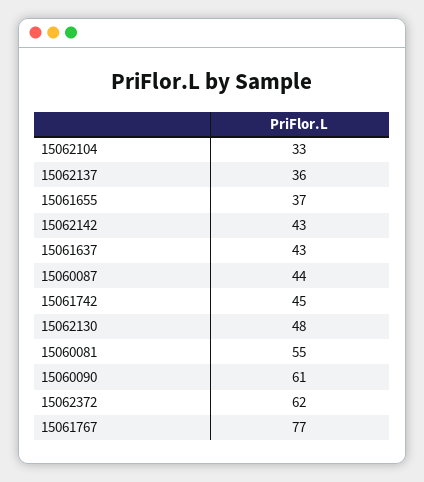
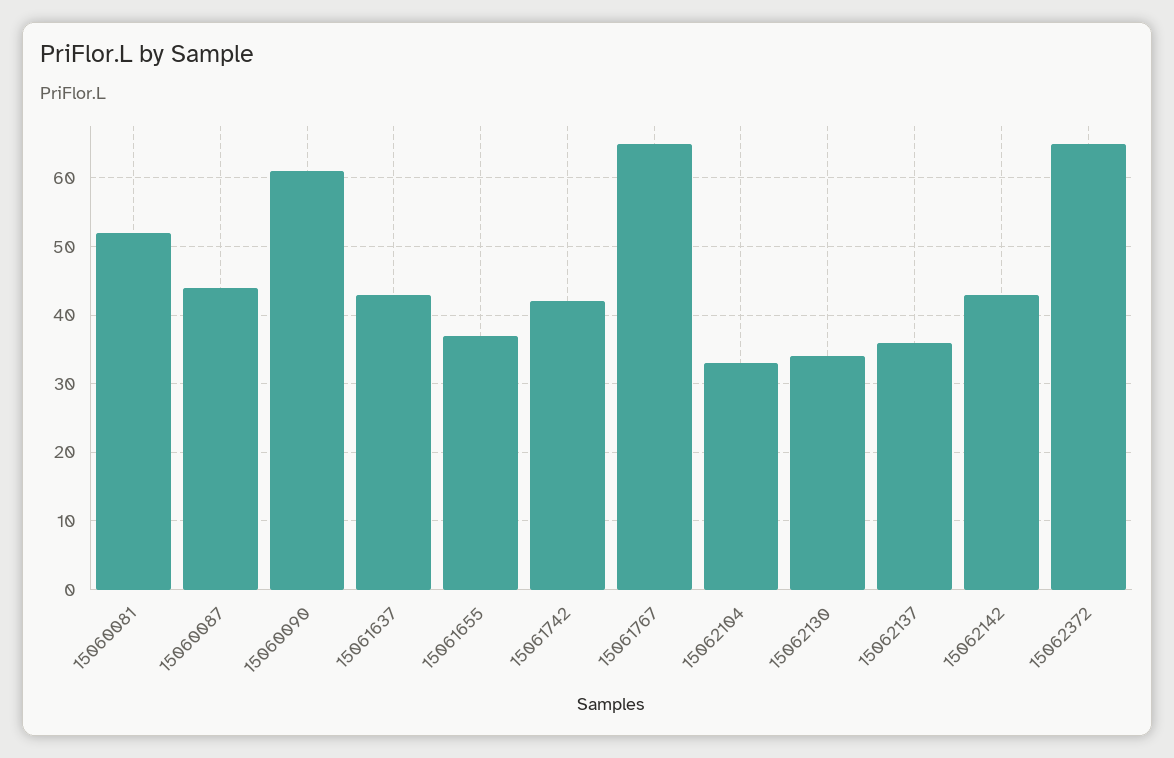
15061742: 45 -> 42
15062130: 48 -> 34
15060081: 55 -> 52
15062372: 62 -> 65
15061767: 77 -> 65

